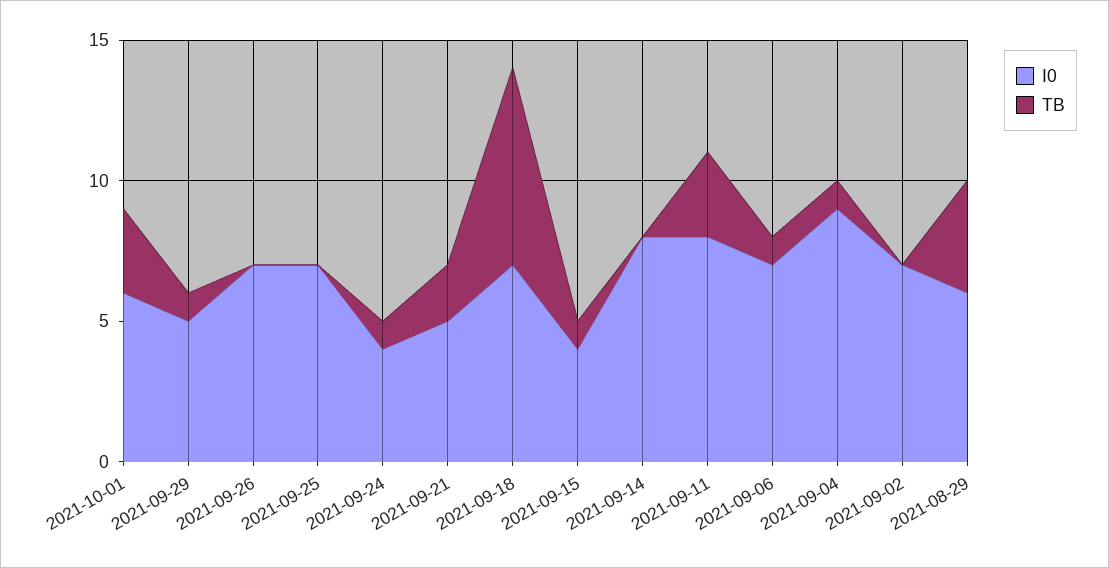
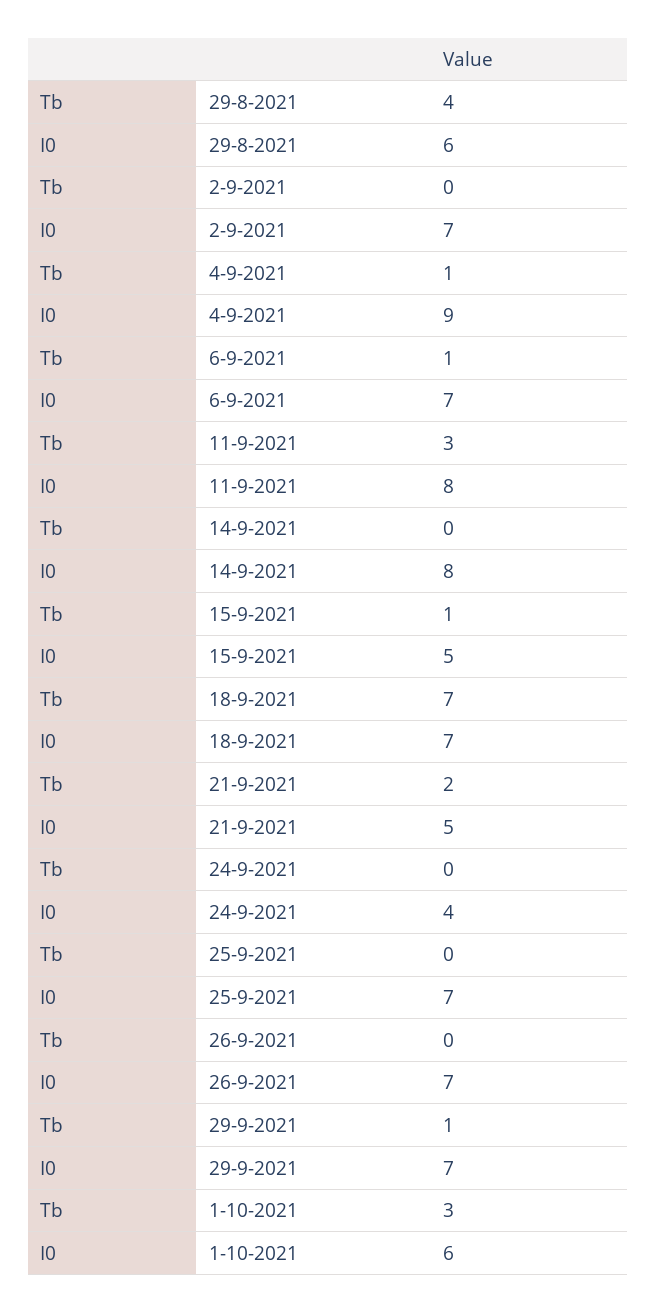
I0, 2021-09-29: 5 -> 7
TB, 2021-09-24: 1 -> 0
I0, 2021-09-15: 4 -> 5

